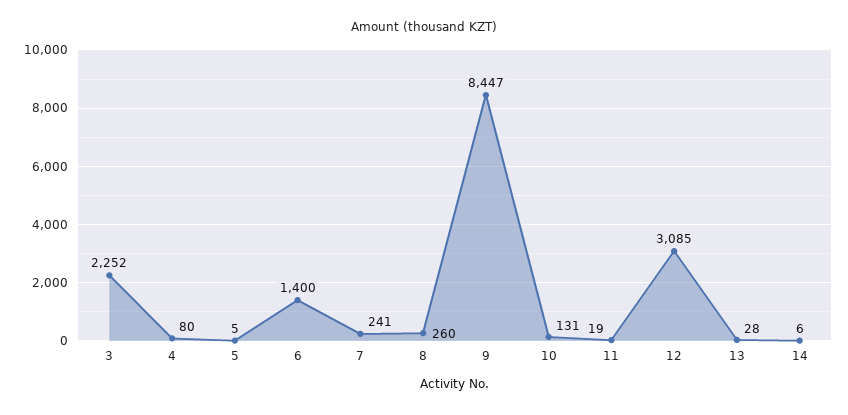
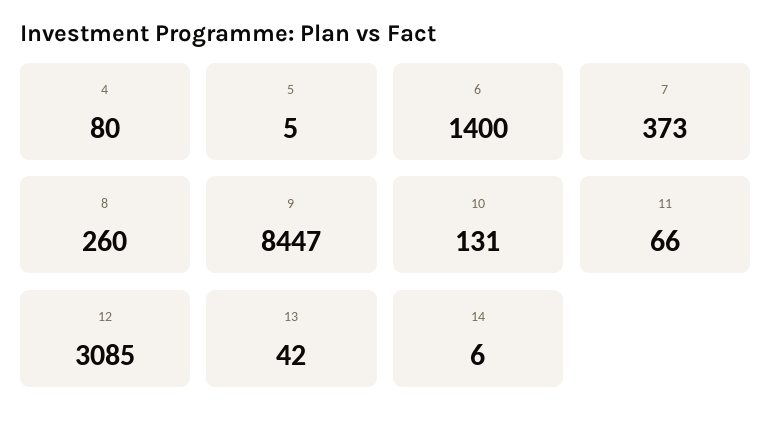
3: 2252 -> none
7: 241 -> 373
11: 19 -> 66
13: 28 -> 42

